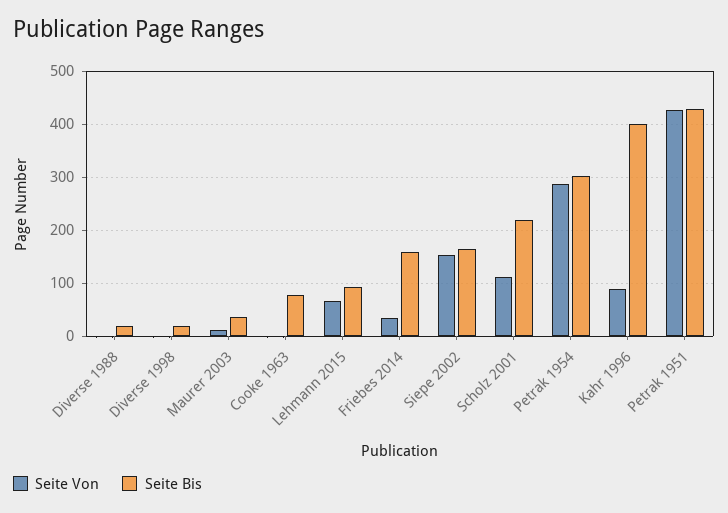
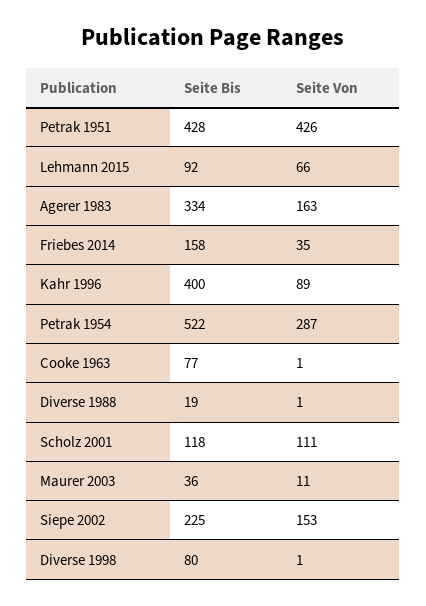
Seite Bis, Diverse 1998: 20 -> 80
Seite Bis, Siepe 2002: 160 -> 225
Seite Bis, Scholz 2001: 220 -> 118
Seite Bis, Petrak 1954: 300 -> 522
Seite Bis, Agerer 1983: none -> 334
Seite Von, Agerer 1983: none -> 163

